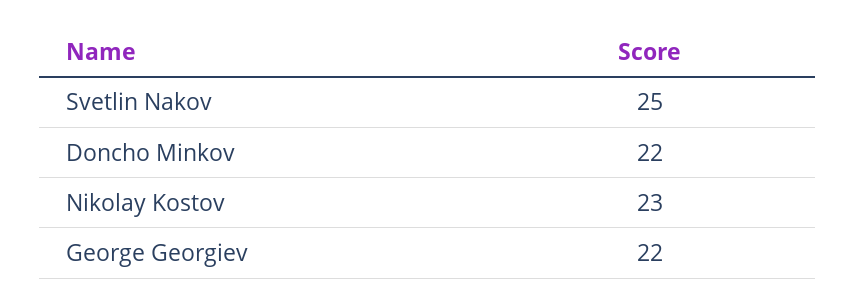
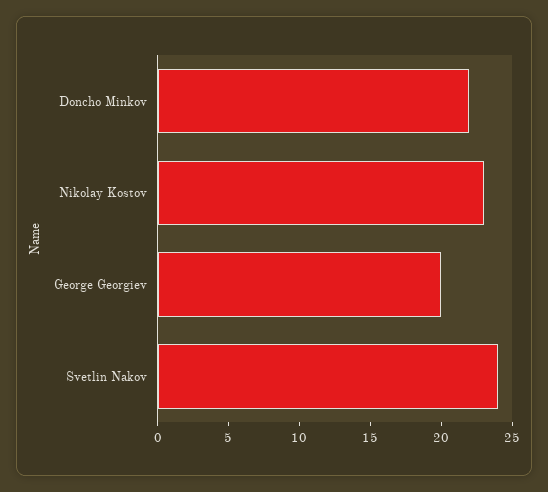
Svetlin Nakov: 25 -> 24
George Georgiev: 22 -> 20

